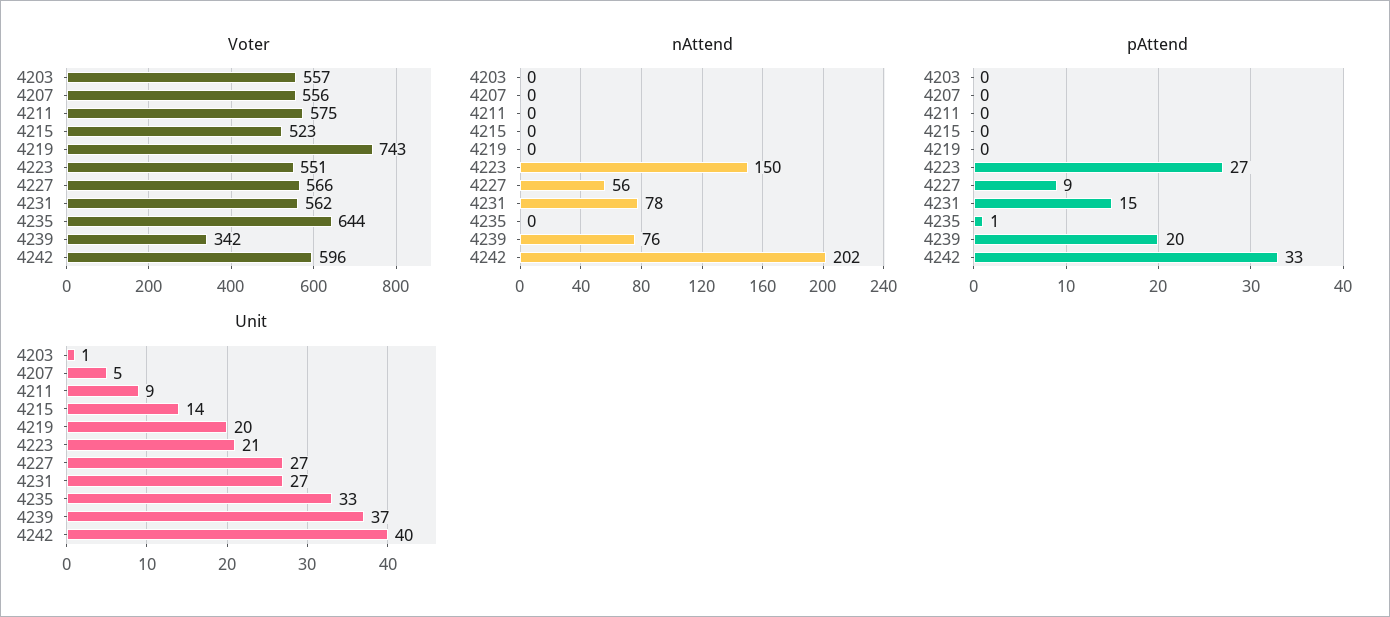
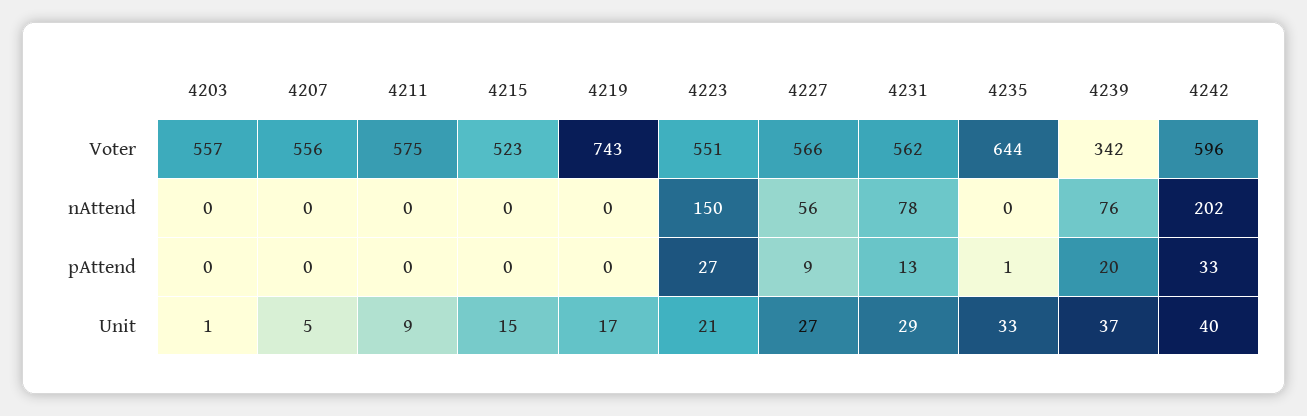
pAttend, 4231: 15 -> 13
Unit, 4215: 14 -> 15
Unit, 4219: 20 -> 17
Unit, 4231: 27 -> 29

